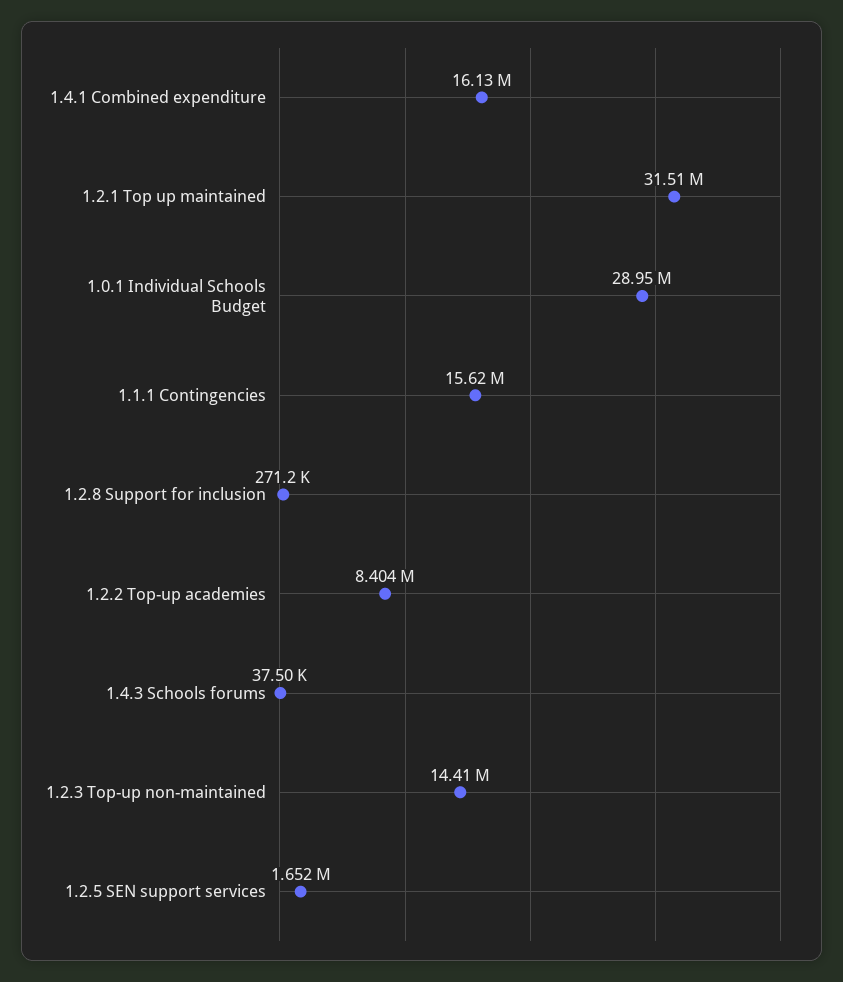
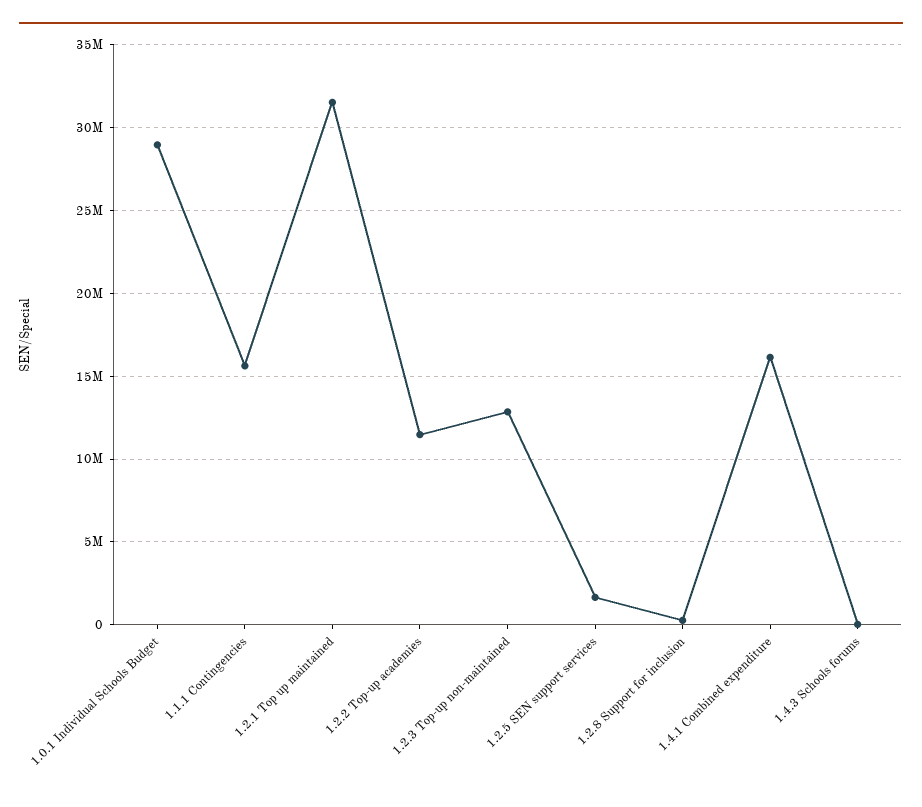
1.2.2 Top-up academies: 8404000 -> 11500000
1.2.3 Top-up non-maintained: 14410000 -> 13000000

